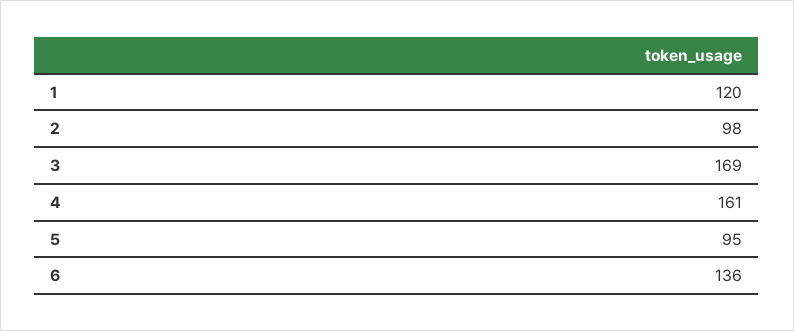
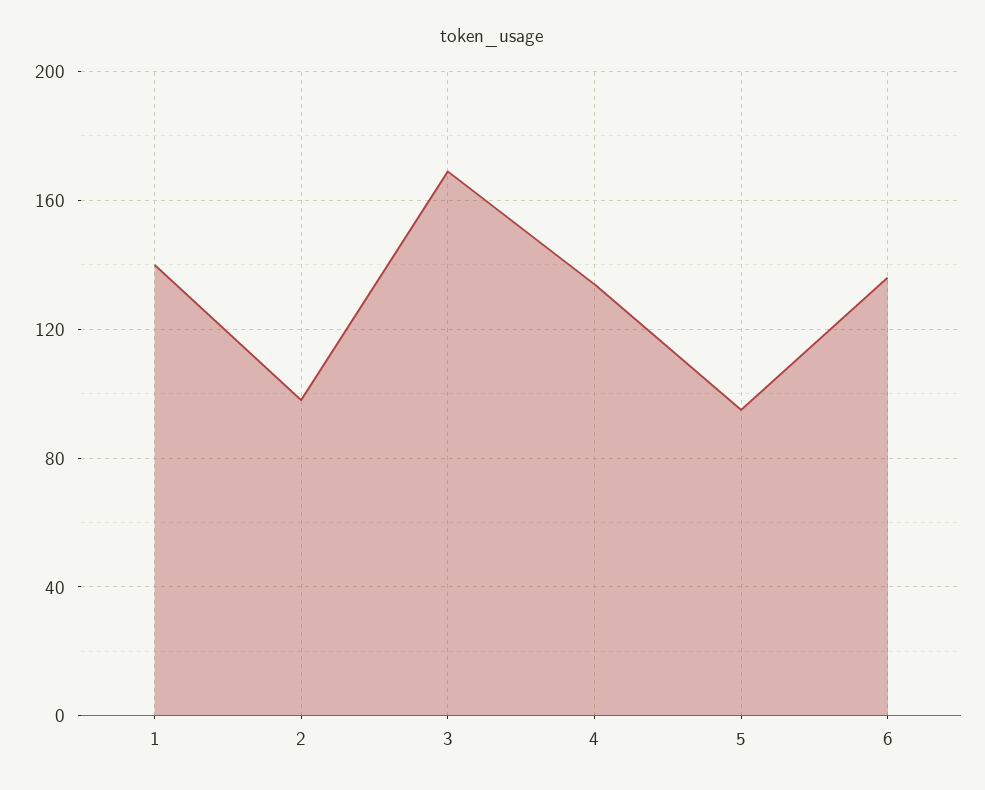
1: 120 -> 140
4: 161 -> 135

